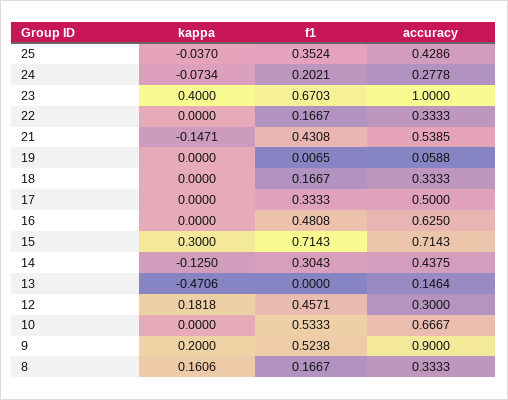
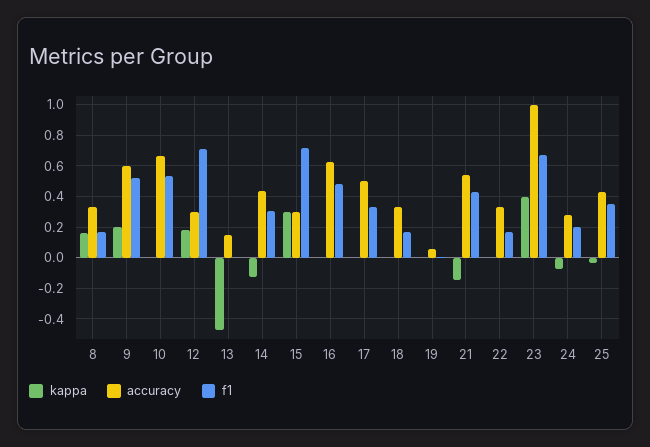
accuracy, 15: 0.7143 -> 0.3
f1, 12: 0.4571 -> 0.7
accuracy, 9: 0.9 -> 0.6

